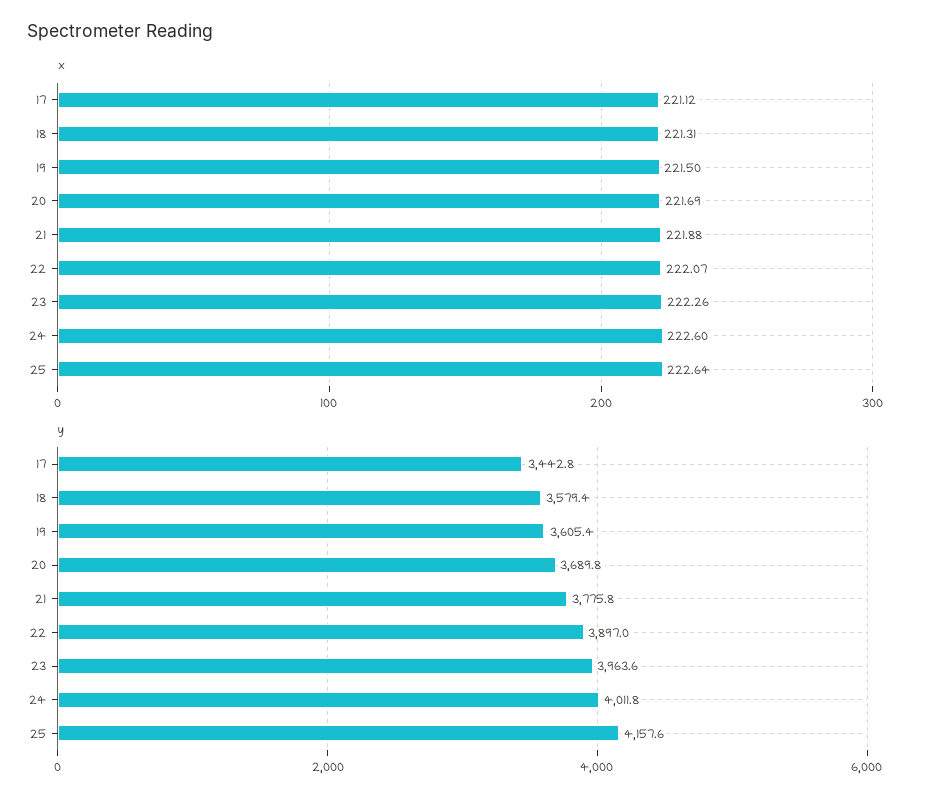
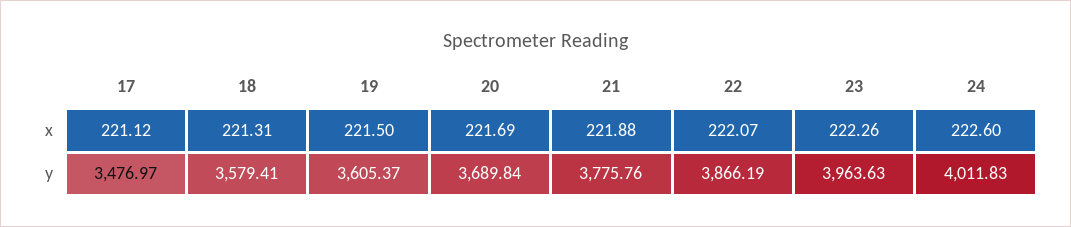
x, 25: 222.64 -> none
y, 17: 3442.8 -> 3476.97
y, 22: 3897 -> 3866.19
y, 25: 4157.6 -> none

